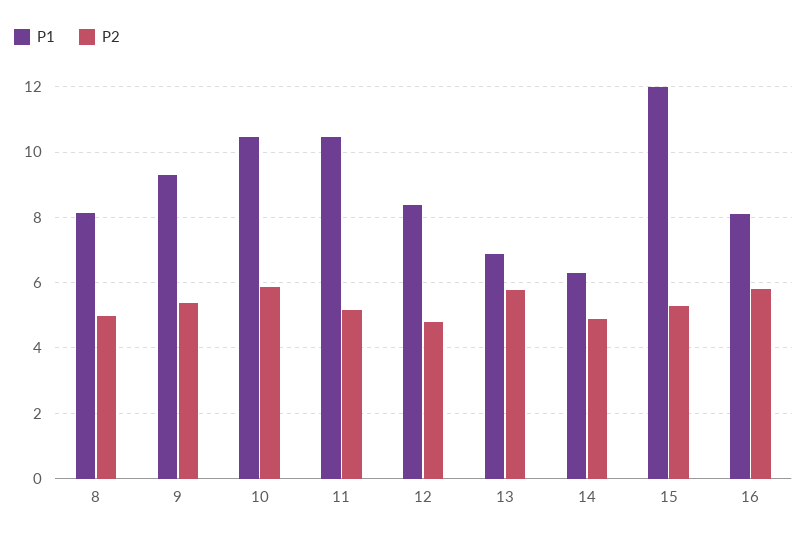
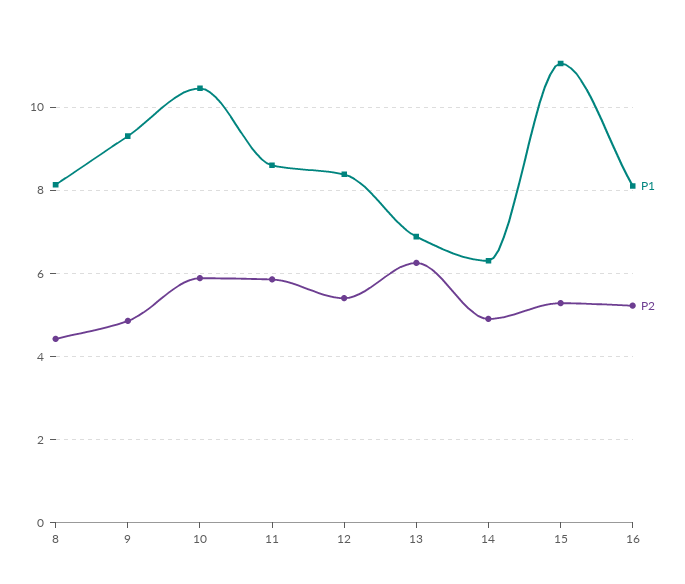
P2, 8: 5 -> 4.4
P2, 9: 5.4 -> 4.8
P1, 11: 10.4 -> 8.6
P2, 11: 5.2 -> 5.8
P2, 12: 4.8 -> 5.4
P2, 13: 5.8 -> 6.2
P1, 15: 12 -> 11
P2, 16: 5.8 -> 5.2

